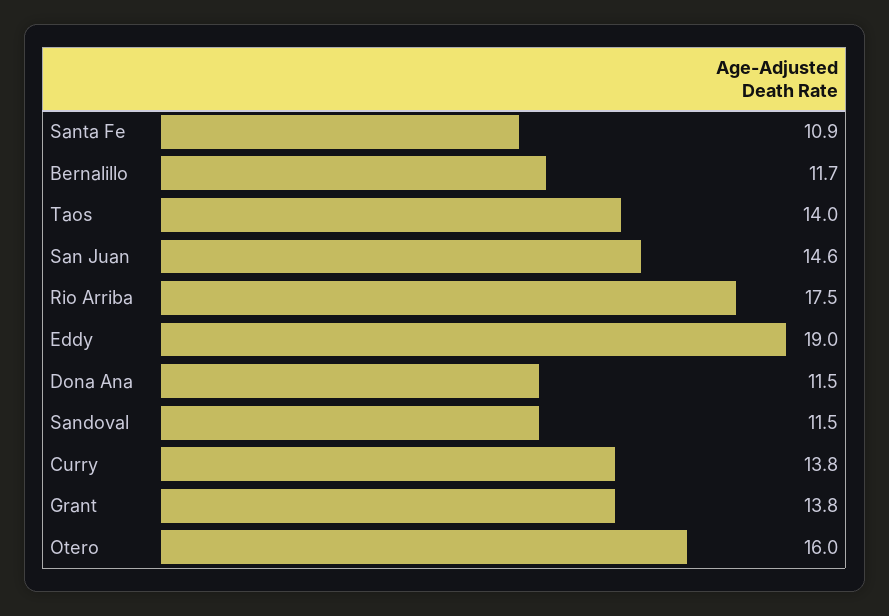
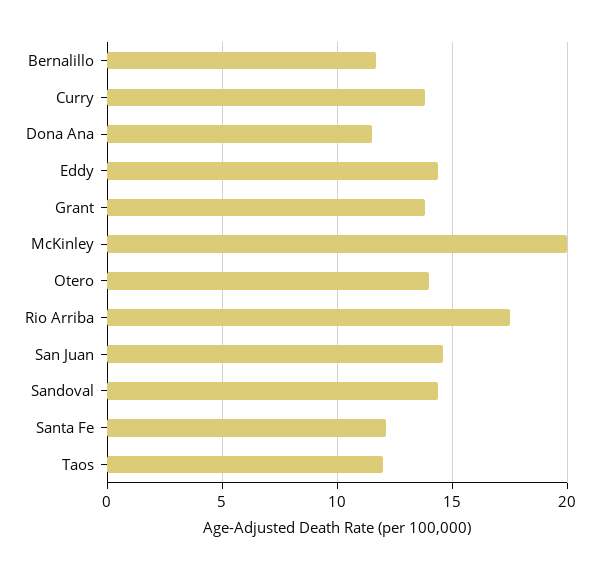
Santa Fe: 10.9 -> 12
Taos: 14 -> 12
Eddy: 19 -> 14.5
Sandoval: 11.5 -> 14.5
Otero: 16 -> 14
McKinley: none -> 20

